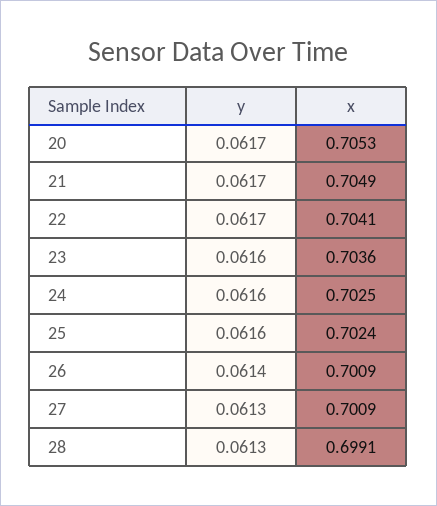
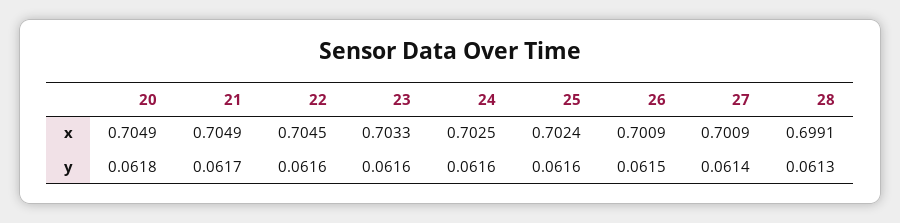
y, 20: 0.0617 -> 0.0618
x, 20: 0.7053 -> 0.7049
y, 22: 0.0617 -> 0.0616
x, 22: 0.7041 -> 0.7045
x, 23: 0.7036 -> 0.7033
y, 26: 0.0614 -> 0.0615
y, 27: 0.0613 -> 0.0614

